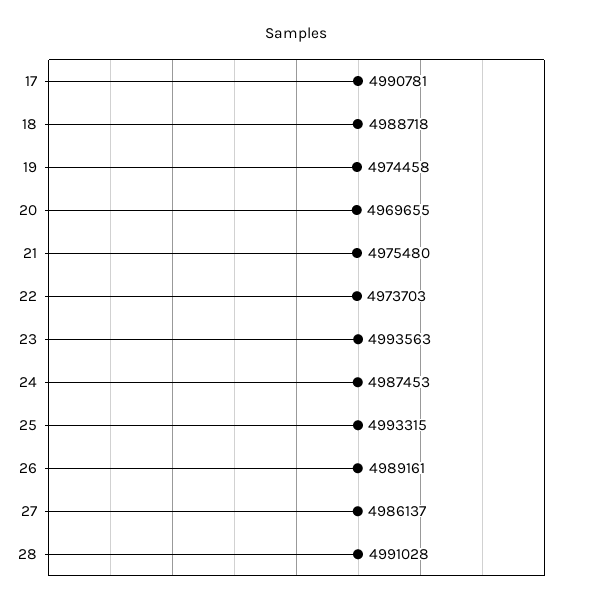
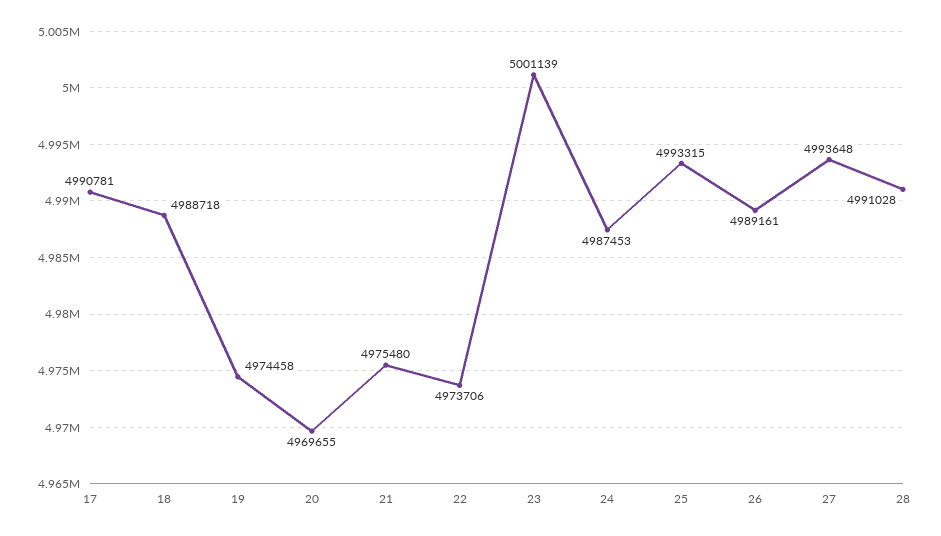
22: 4973703 -> 4973706
23: 4993563 -> 5001139
27: 4986137 -> 4993648

